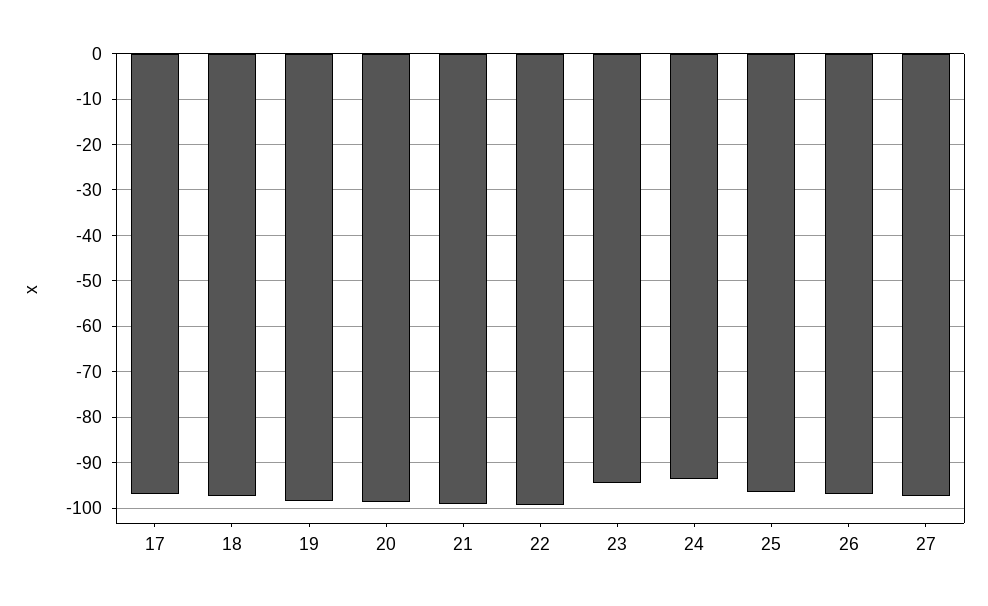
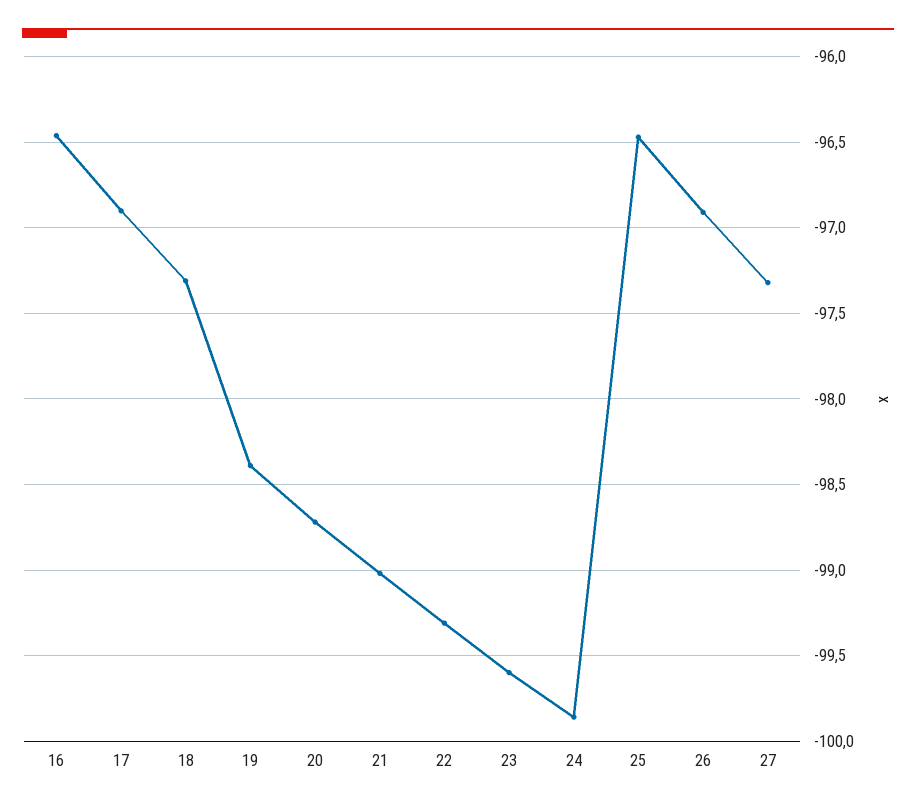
23: -94 -> -99.6
24: -94 -> -99.85
16: none -> -96.45

